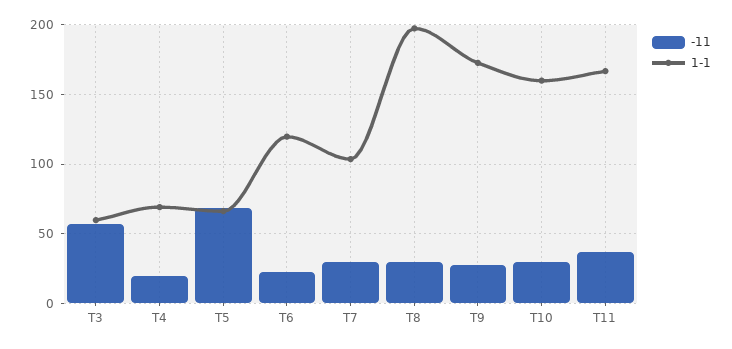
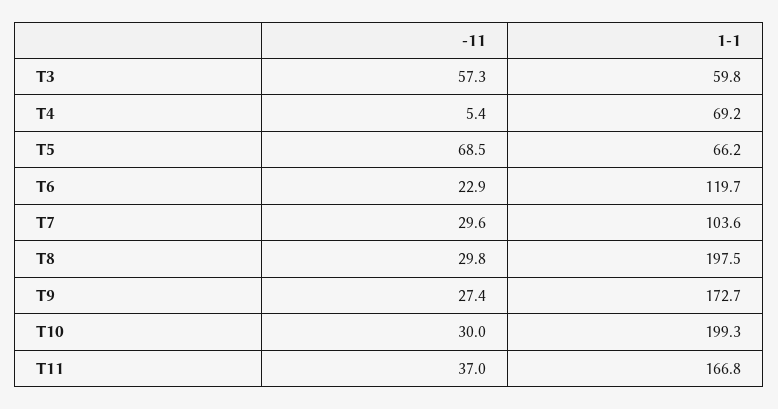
-11, T4: 20 -> 5.4
1-1, T10: 160 -> 199.3

